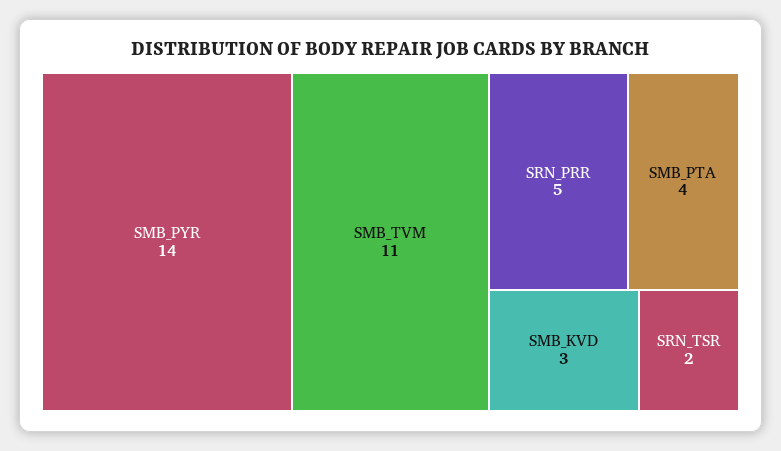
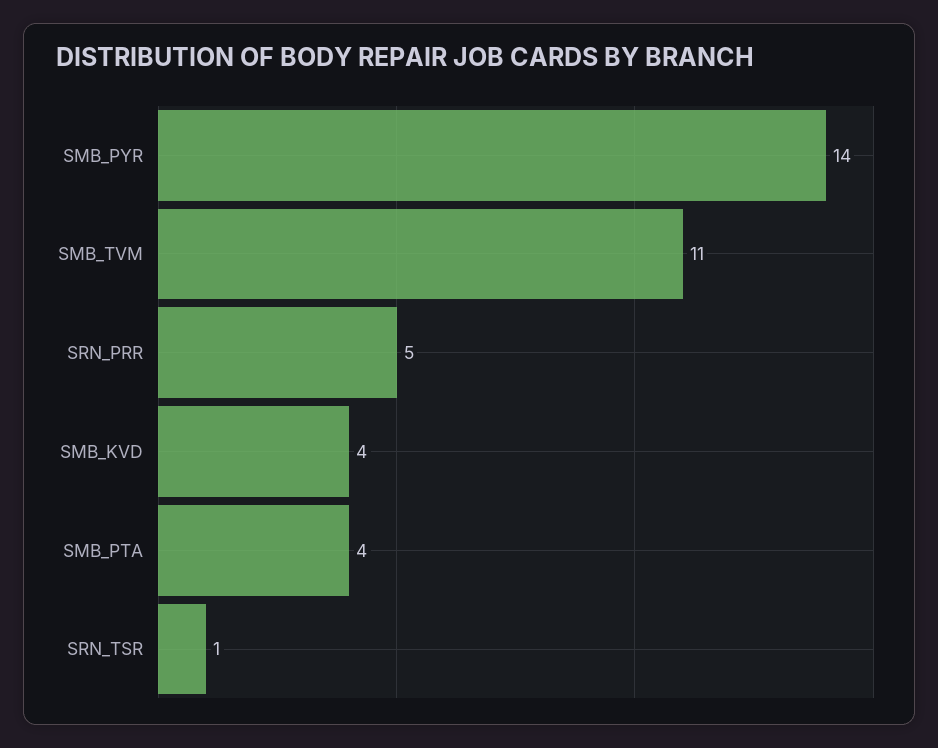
SMB_KVD: 3 -> 4
SRN_TSR: 2 -> 1

